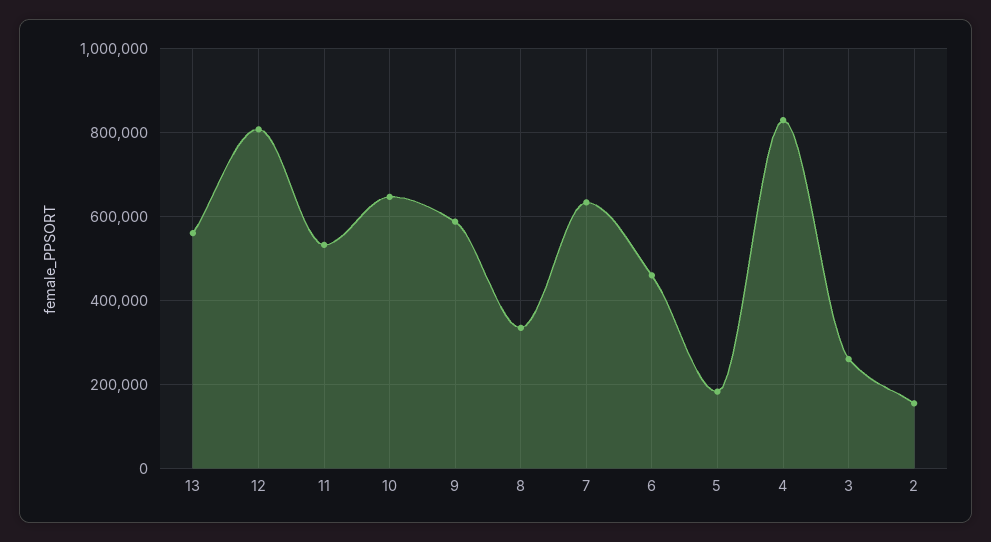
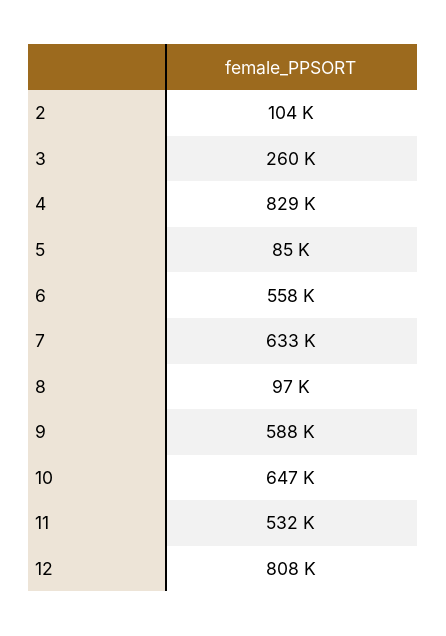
13: 560000 -> none
8: 340000 -> 97000
6: 460000 -> 558000
5: 180000 -> 85000
2: 160000 -> 104000

